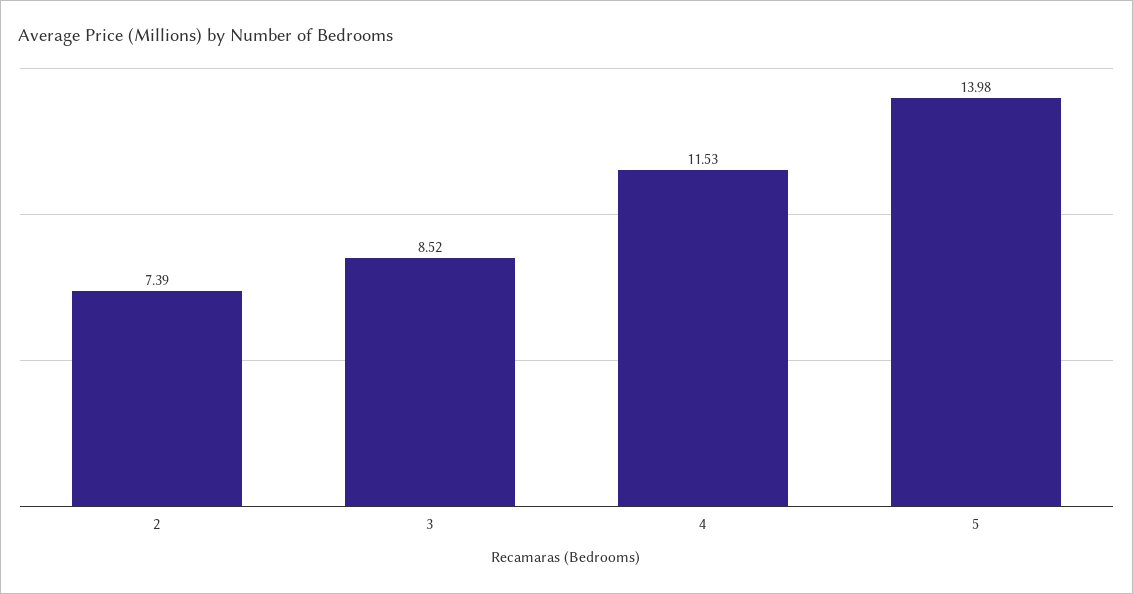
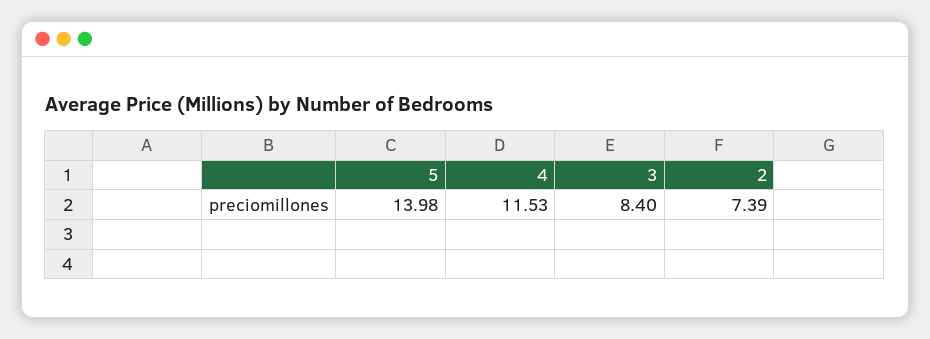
3: 8.52 -> 8.4

